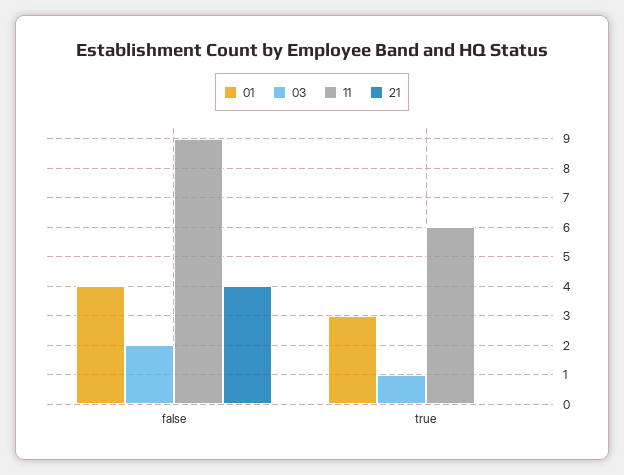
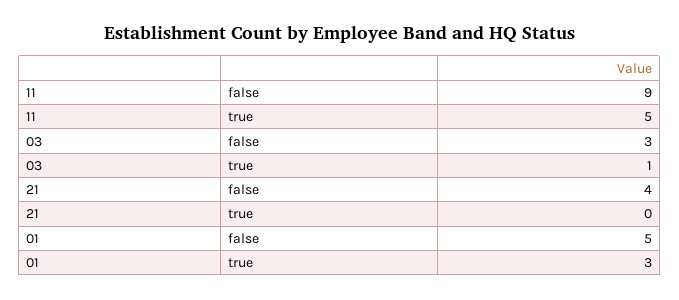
01, false: 4 -> 5
03, false: 2 -> 3
11, true: 6 -> 5

